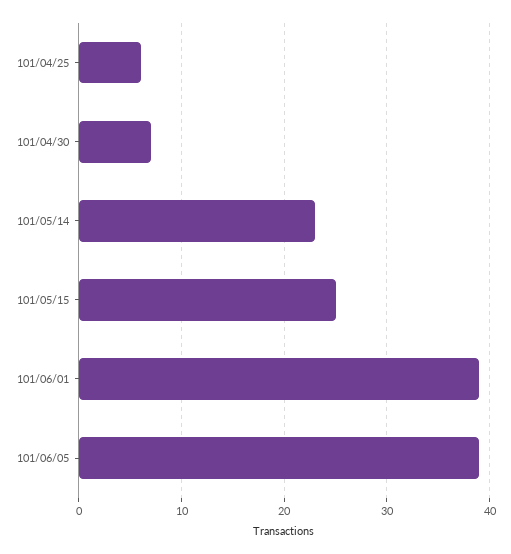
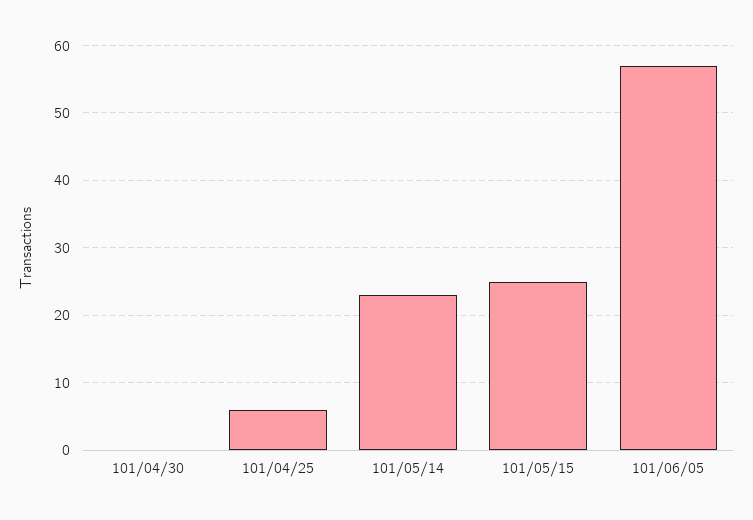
101/04/30: 7 -> 0
101/06/01: 39 -> none
101/06/05: 39 -> 57

